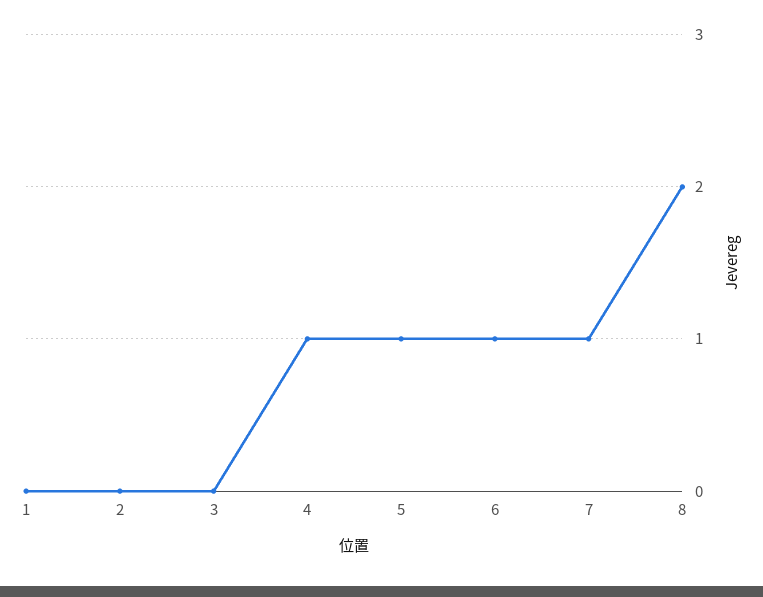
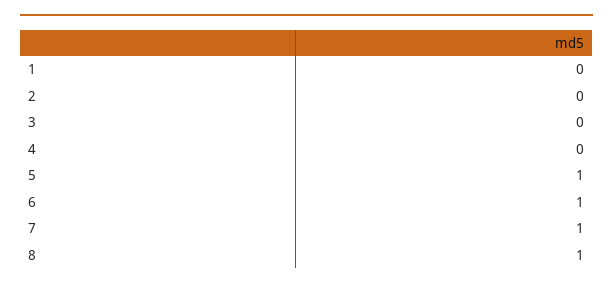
4: 1 -> 0
8: 2 -> 1

